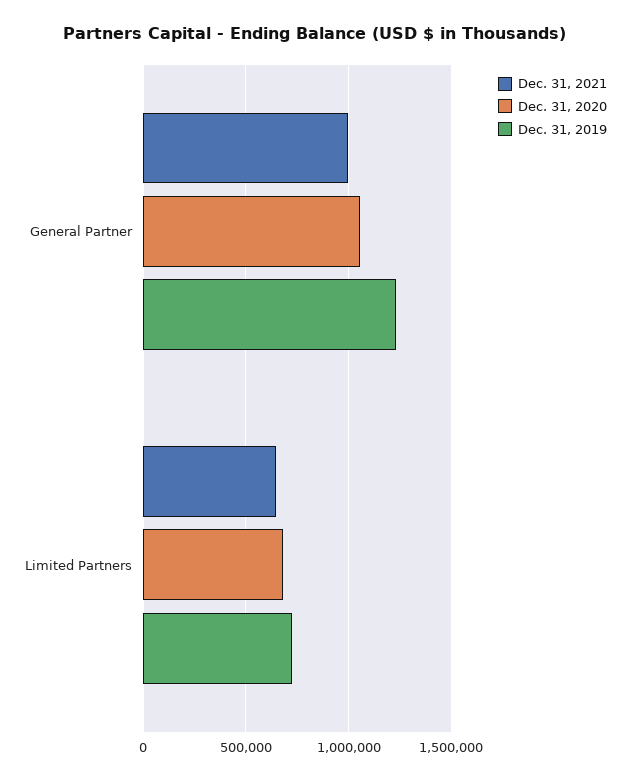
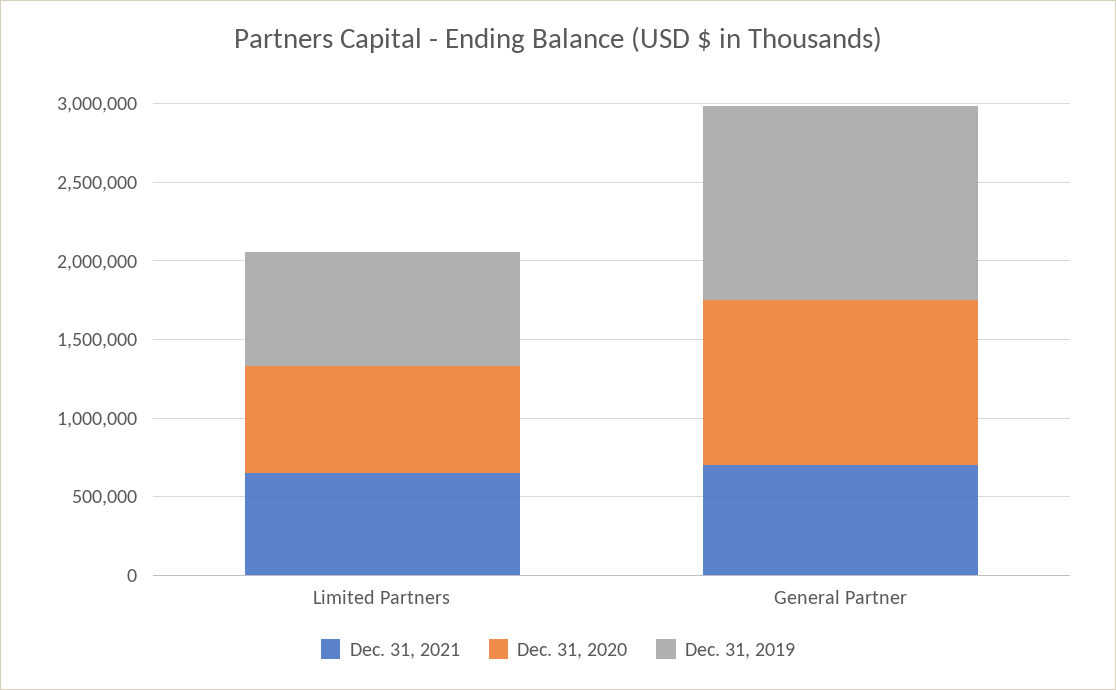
Dec. 31, 2021, General Partner: 1000000 -> 700000

